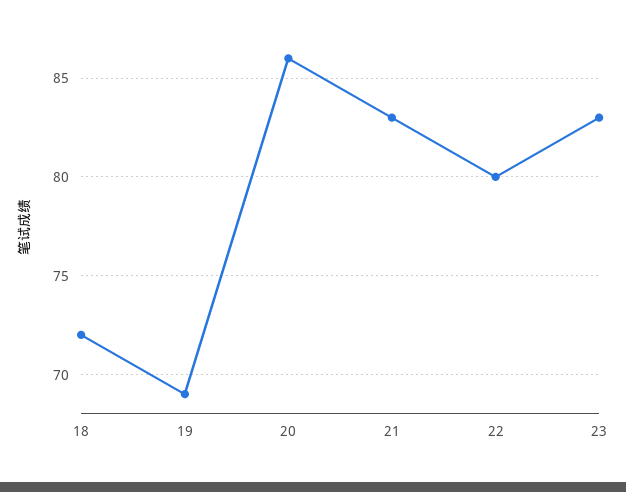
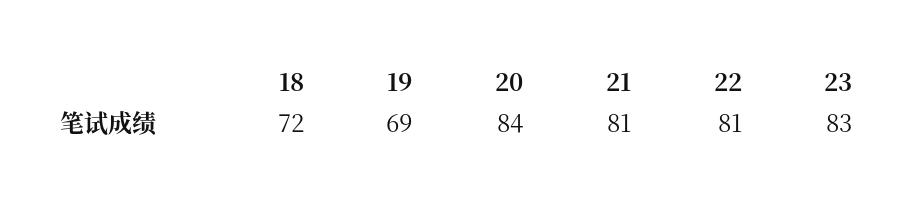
20: 86 -> 84
21: 83 -> 81
22: 80 -> 81

